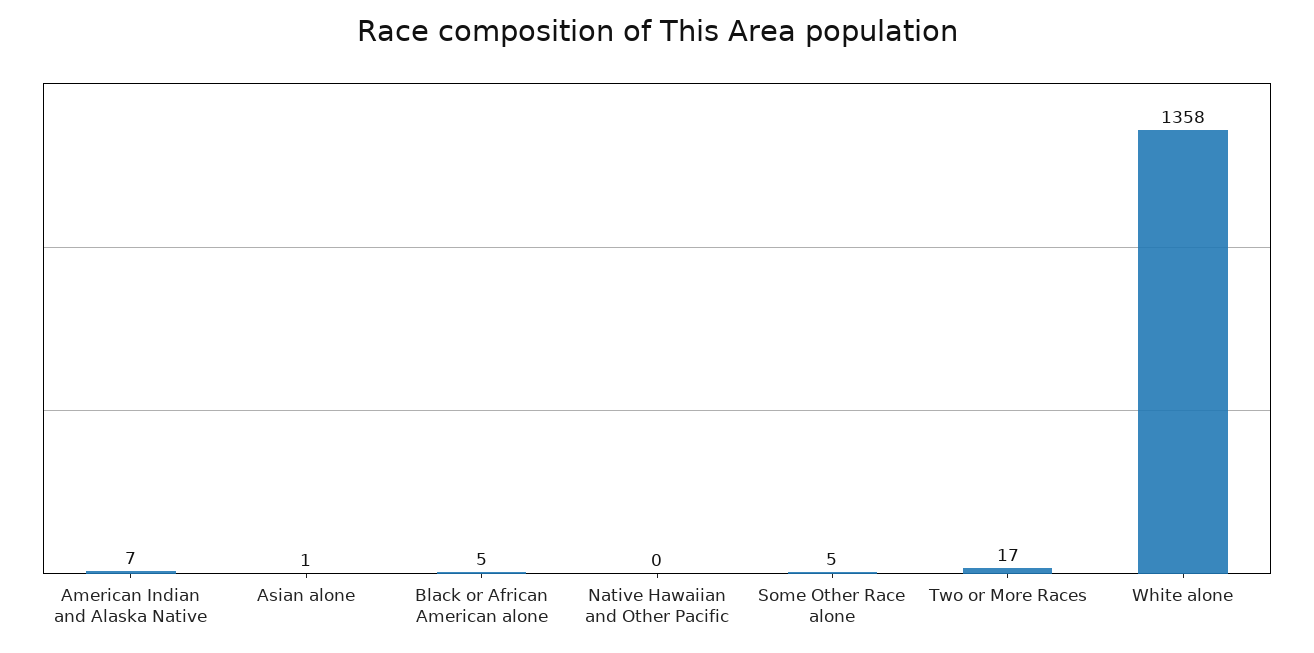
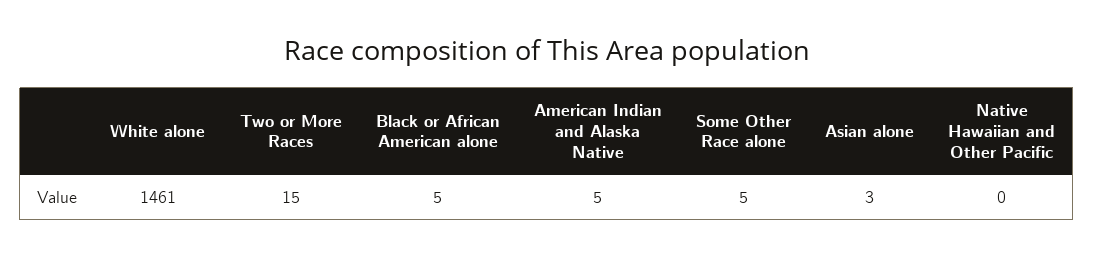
American Indian and Alaska Native: 7 -> 5
Asian alone: 1 -> 3
Two or More Races: 17 -> 15
White alone: 1358 -> 1461

